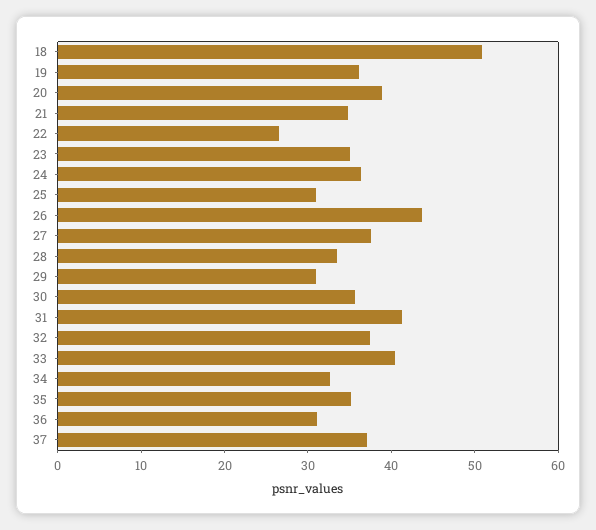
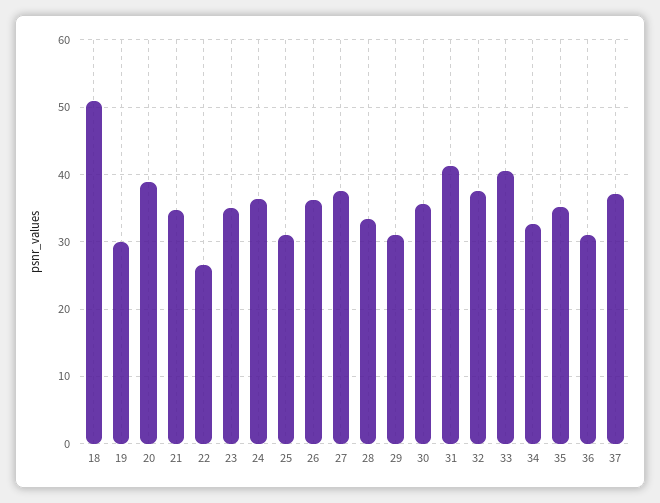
19: 36 -> 30
26: 44 -> 36

